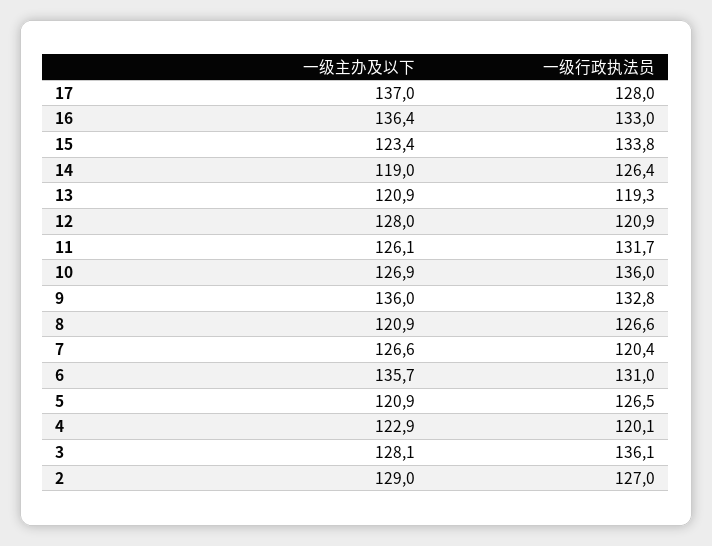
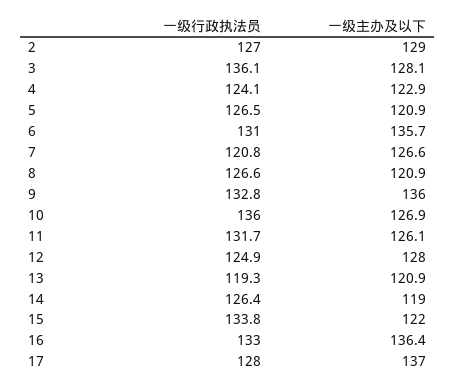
一级主办及以下, 15: 123.4 -> 122
一级行政执法员, 12: 120.9 -> 124.9
一级行政执法员, 7: 120.4 -> 120.8
一级行政执法员, 4: 120.1 -> 124.1

